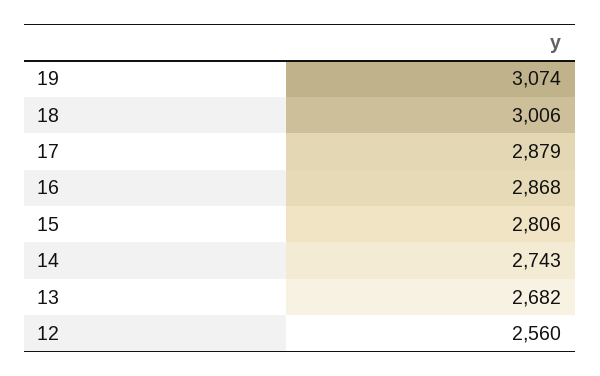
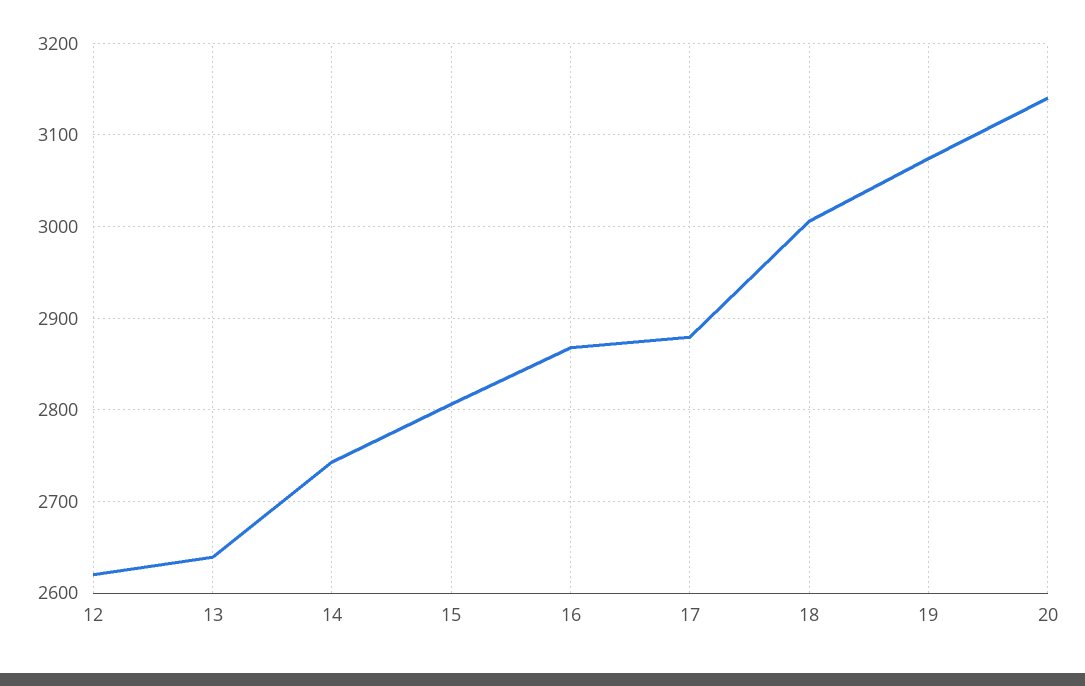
13: 2682 -> 2640
12: 2560 -> 2620
20: none -> 3140

